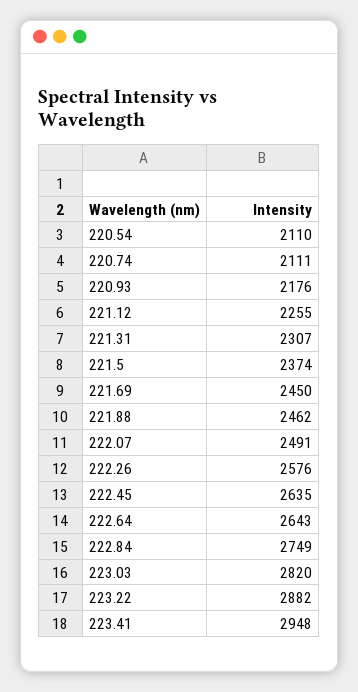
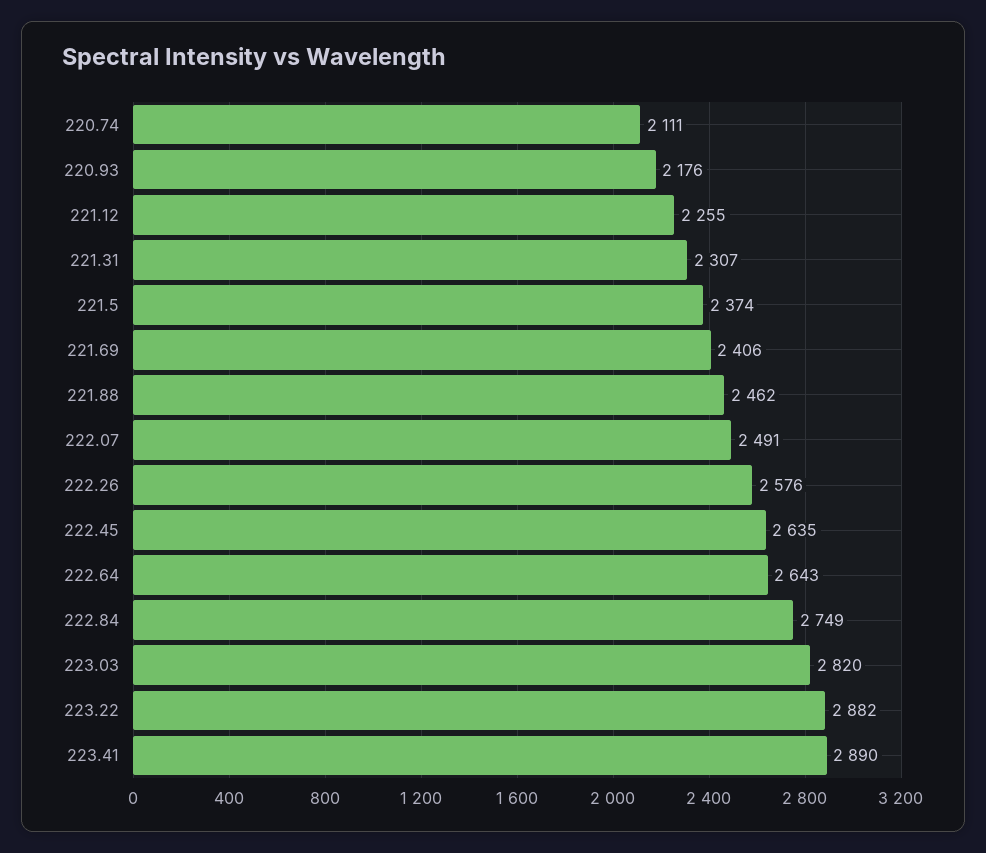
220.54: 2110 -> none
221.69: 2450 -> 2406
223.41: 2948 -> 2890

